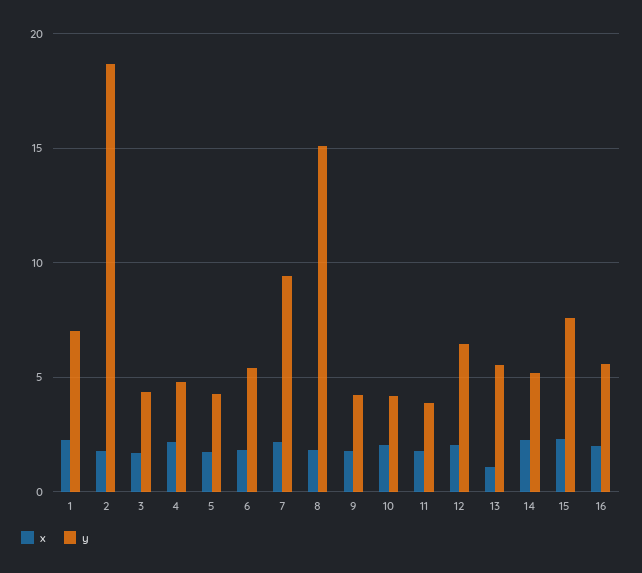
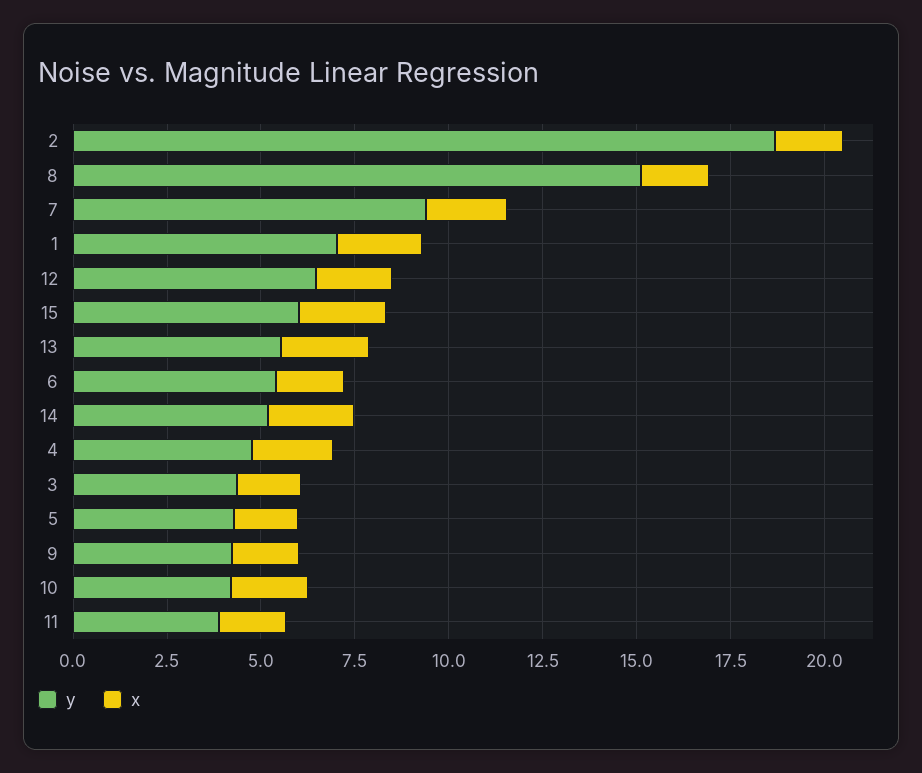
x, 13: 1 -> 2.5
y, 15: 7.5 -> 6
x, 16: 2 -> none
y, 16: 5.5 -> none

